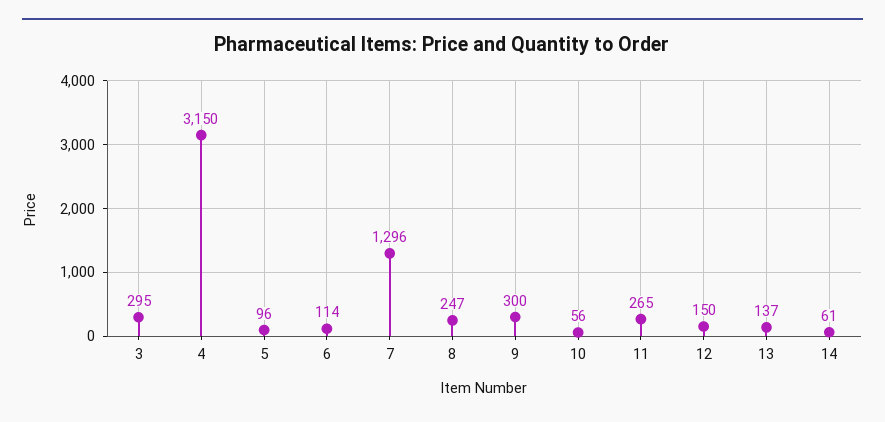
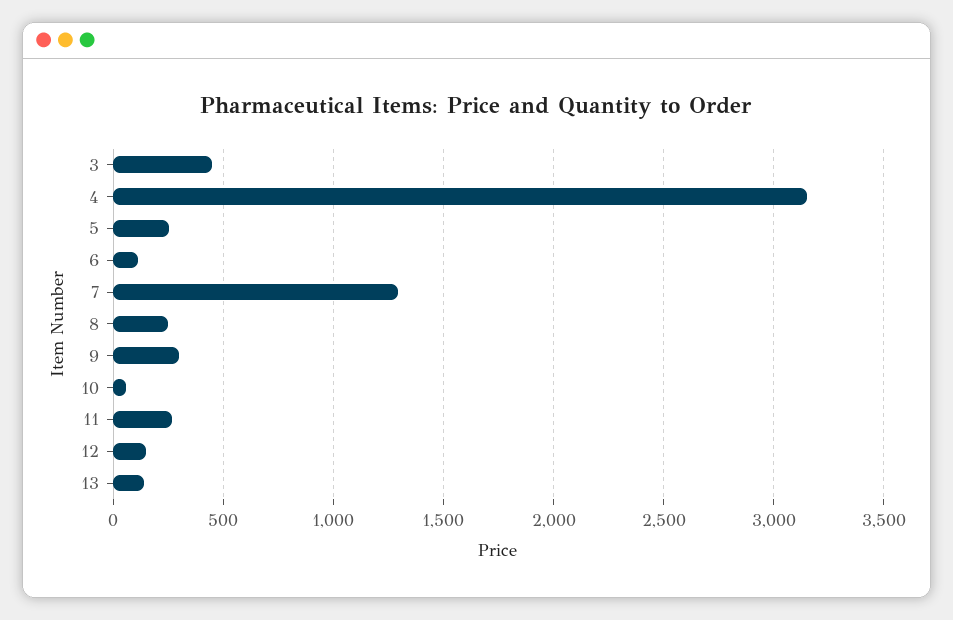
3: 295 -> 450
5: 96 -> 250
14: 61 -> none

